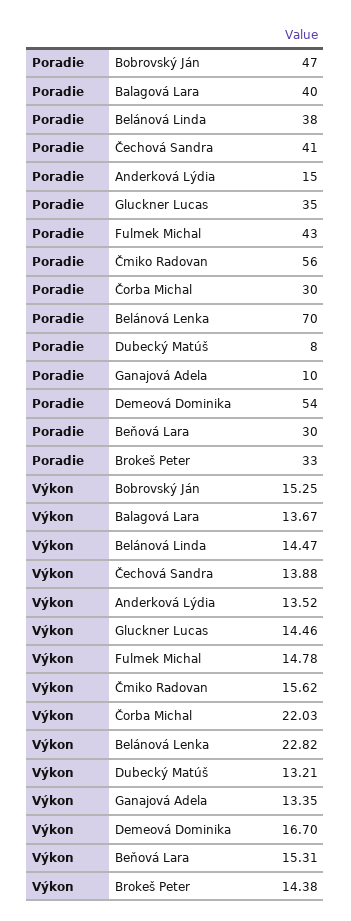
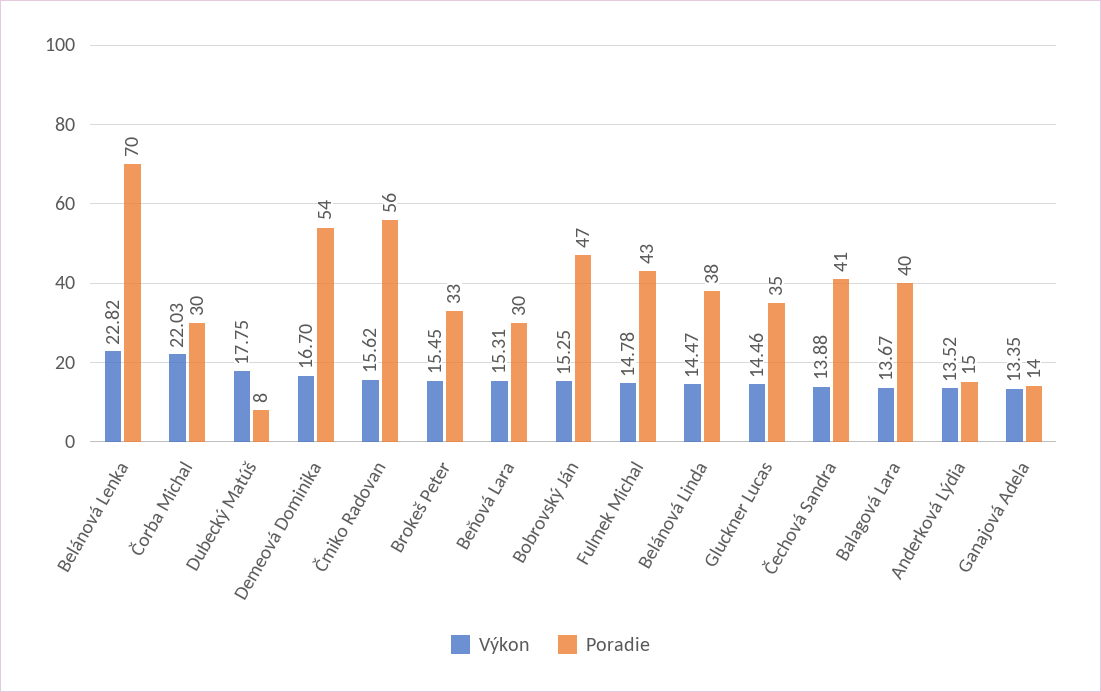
Poradie, Ganajová Adela: 10 -> 14
Výkon, Dubecký Matúš: 13.21 -> 17.75
Výkon, Brokeš Peter: 14.38 -> 15.45

